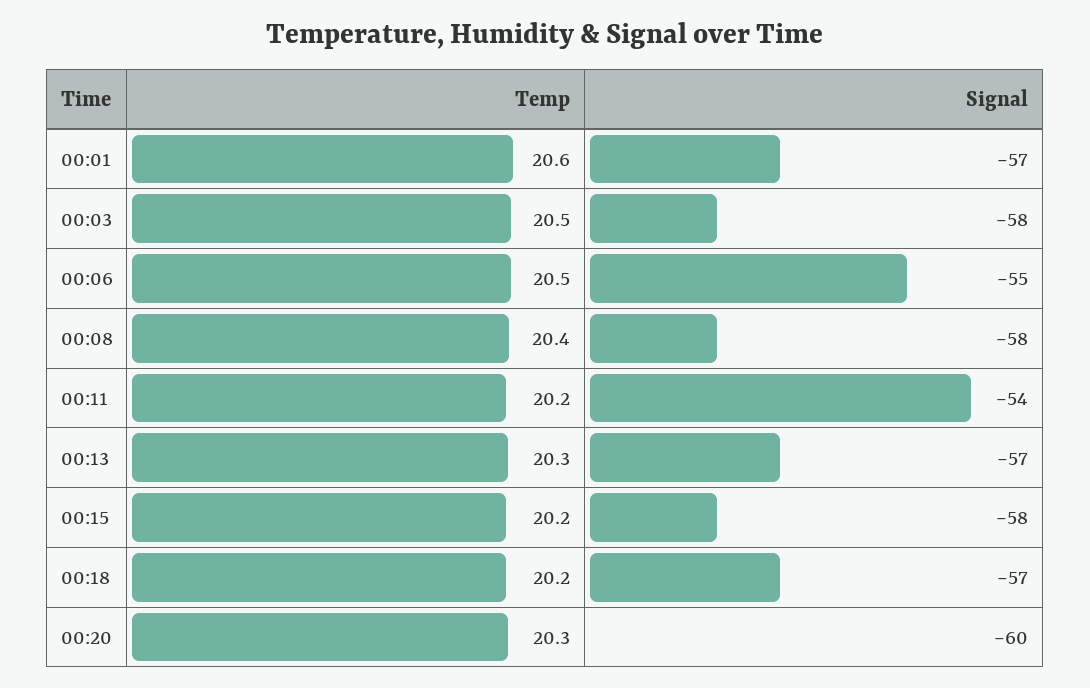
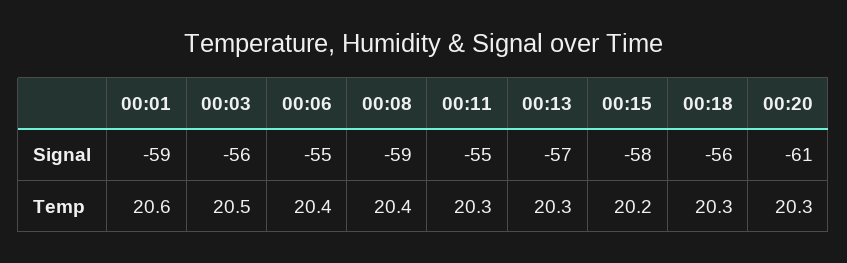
Signal, 00:01: -57 -> -59
Signal, 00:03: -58 -> -56
Temp, 00:06: 20.5 -> 20.4
Signal, 00:08: -58 -> -59
Temp, 00:11: 20.2 -> 20.3
Signal, 00:11: -54 -> -55
Temp, 00:18: 20.2 -> 20.3
Signal, 00:18: -57 -> -56
Signal, 00:20: -60 -> -61

